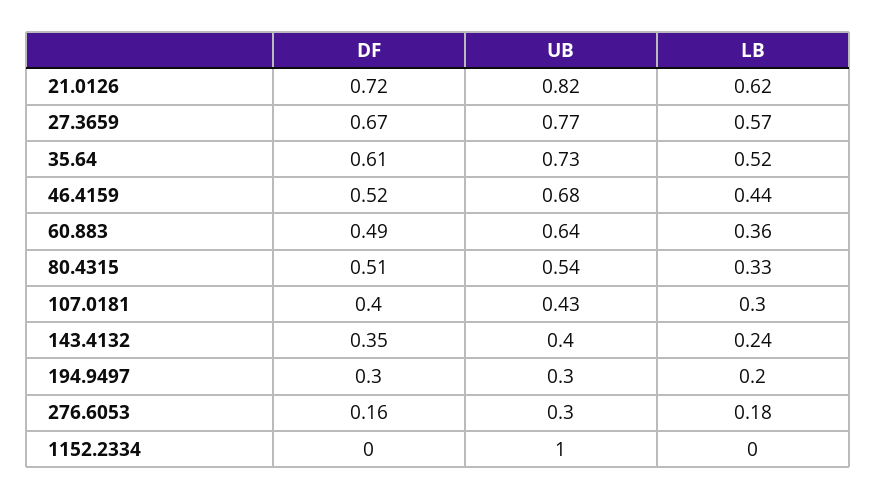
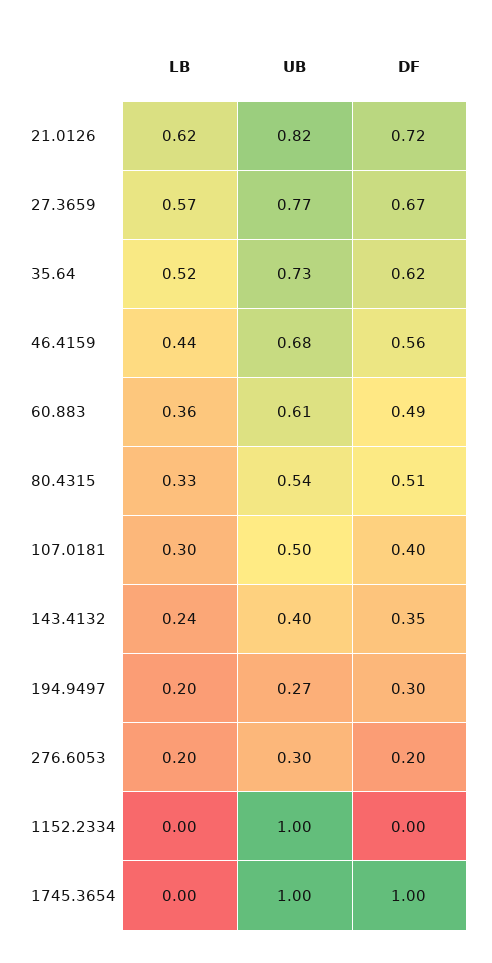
DF, 35.64: 0.61 -> 0.62
DF, 46.4159: 0.52 -> 0.56
UB, 60.883: 0.64 -> 0.61
UB, 107.0181: 0.43 -> 0.5
UB, 194.9497: 0.3 -> 0.27
DF, 276.6053: 0.16 -> 0.2
LB, 276.6053: 0.18 -> 0.2
LB, 1745.3654: none -> 0
UB, 1745.3654: none -> 1
DF, 1745.3654: none -> 1

